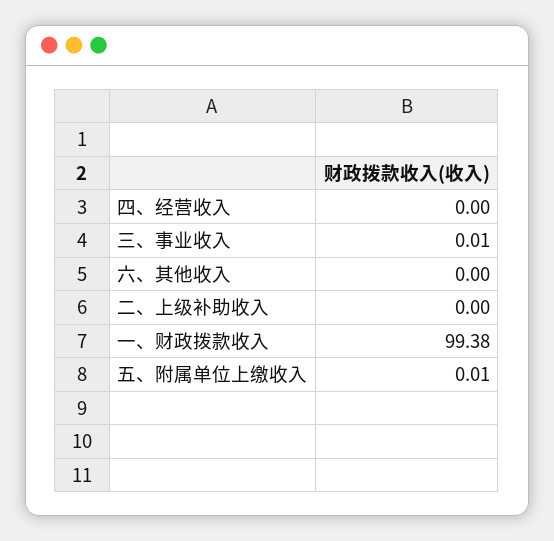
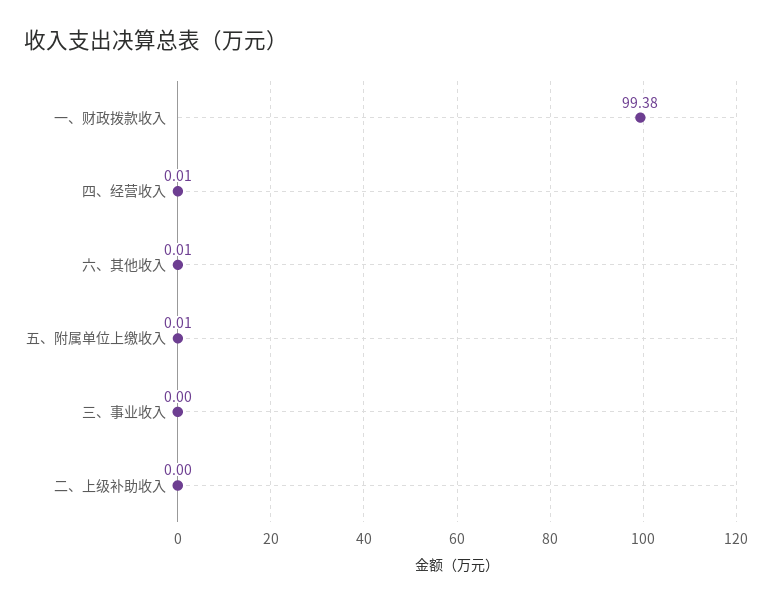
四、经营收入: 0 -> 0.01
三、事业收入: 0.01 -> 0
六、其他收入: 0 -> 0.01

